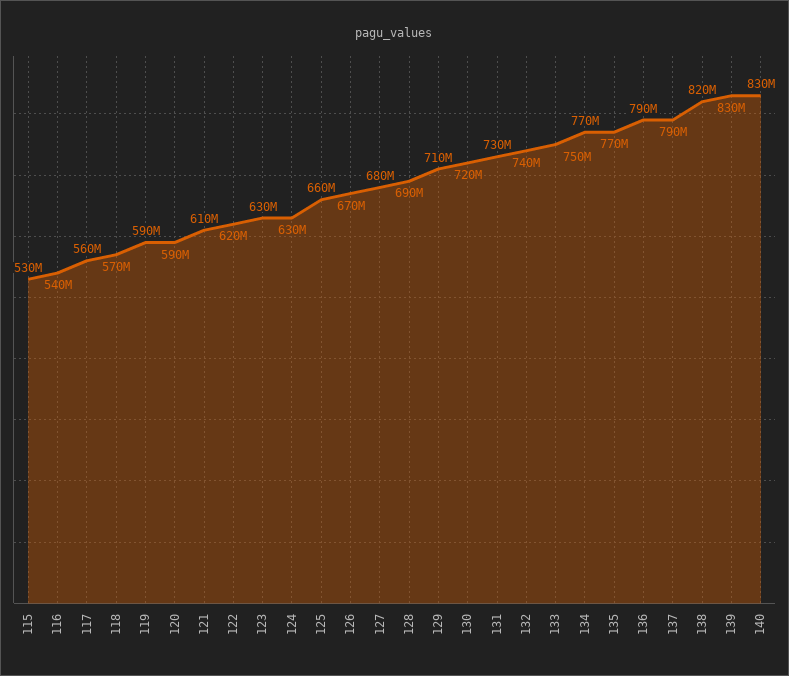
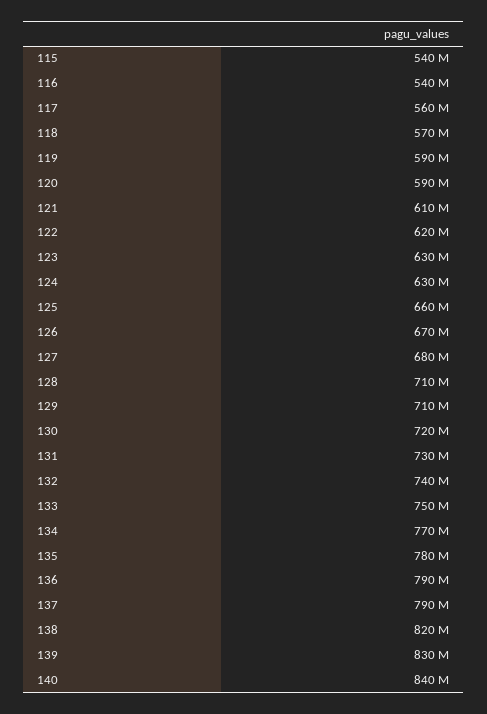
115: 530000000 -> 540000000
128: 690000000 -> 710000000
135: 770000000 -> 780000000
140: 830000000 -> 840000000

